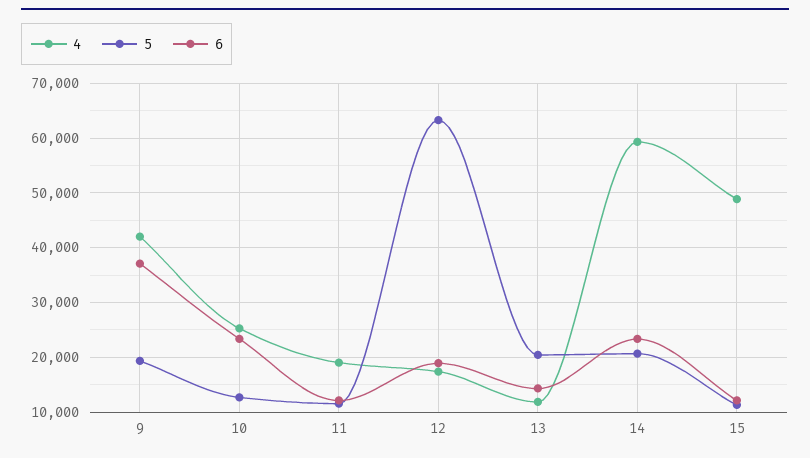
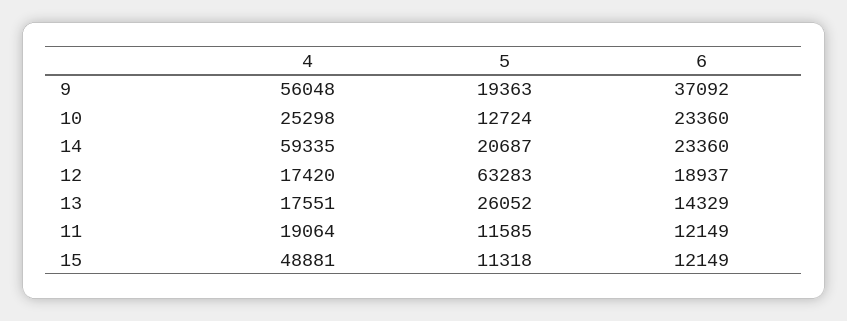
4, 9: 42000 -> 56048
4, 13: 12000 -> 17551
5, 13: 20000 -> 26052

